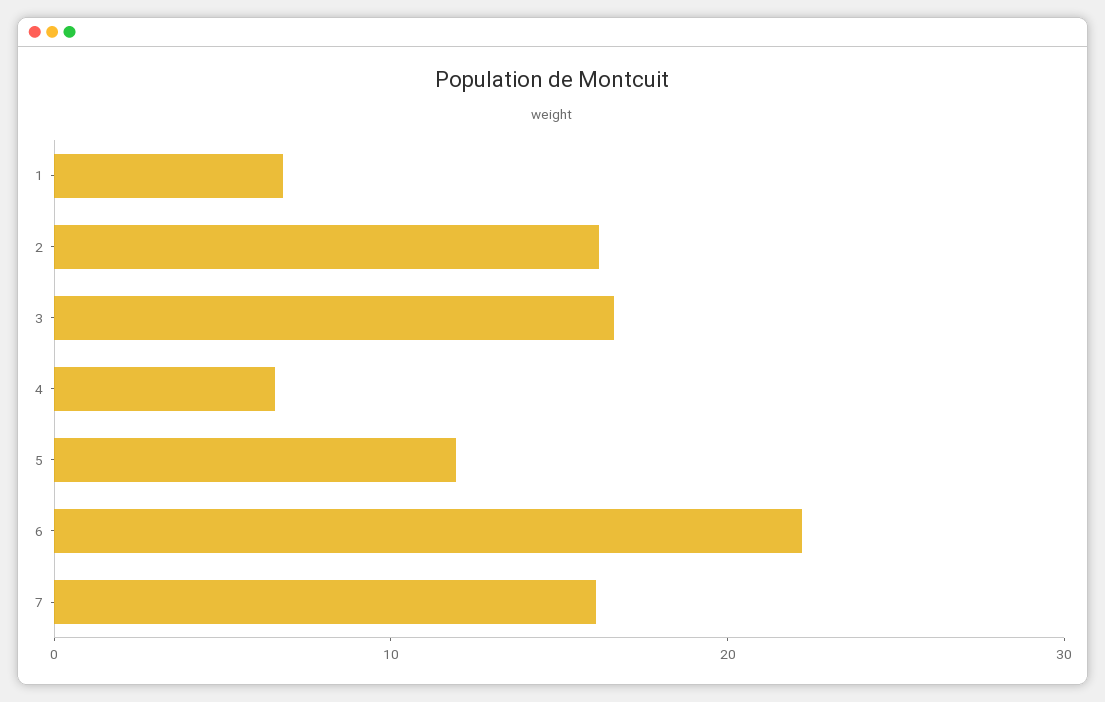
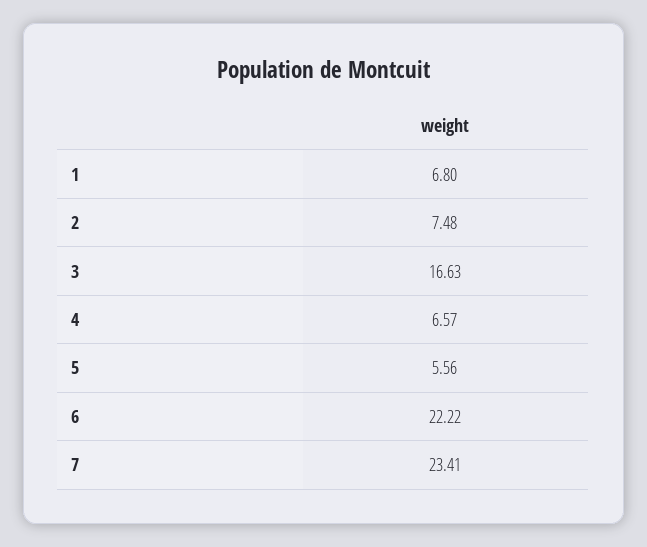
2: 16 -> 7.48
5: 12 -> 5.56
7: 16 -> 23.41

